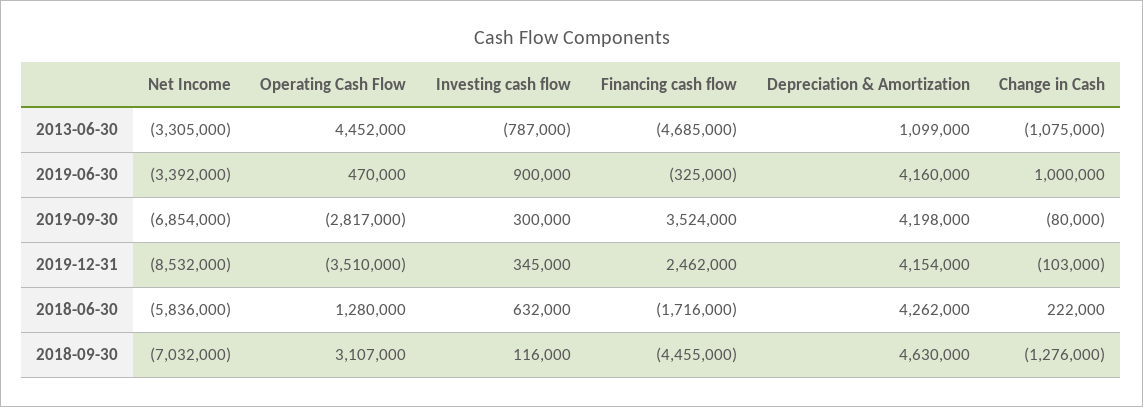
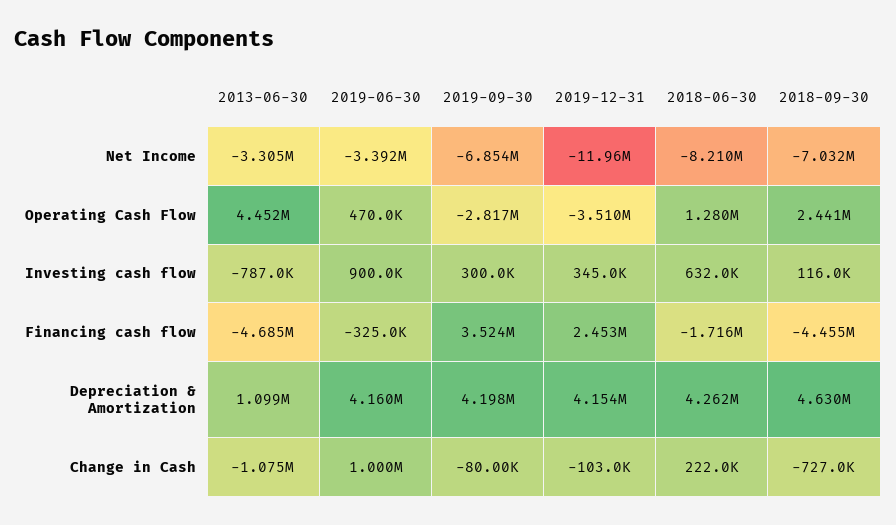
Net Income, 2019-12-31: -8532000 -> -11960000
Financing cash flow, 2019-12-31: 2462000 -> 2453000
Net Income, 2018-06-30: -5836000 -> -8210000
Operating Cash Flow, 2018-09-30: 3107000 -> 2441000
Change in Cash, 2018-09-30: -1276000 -> -727000

